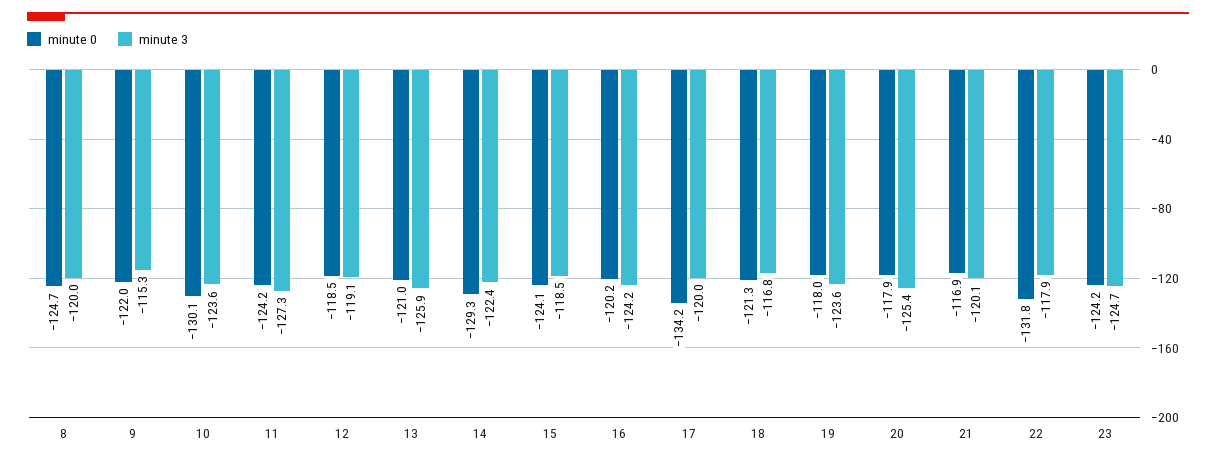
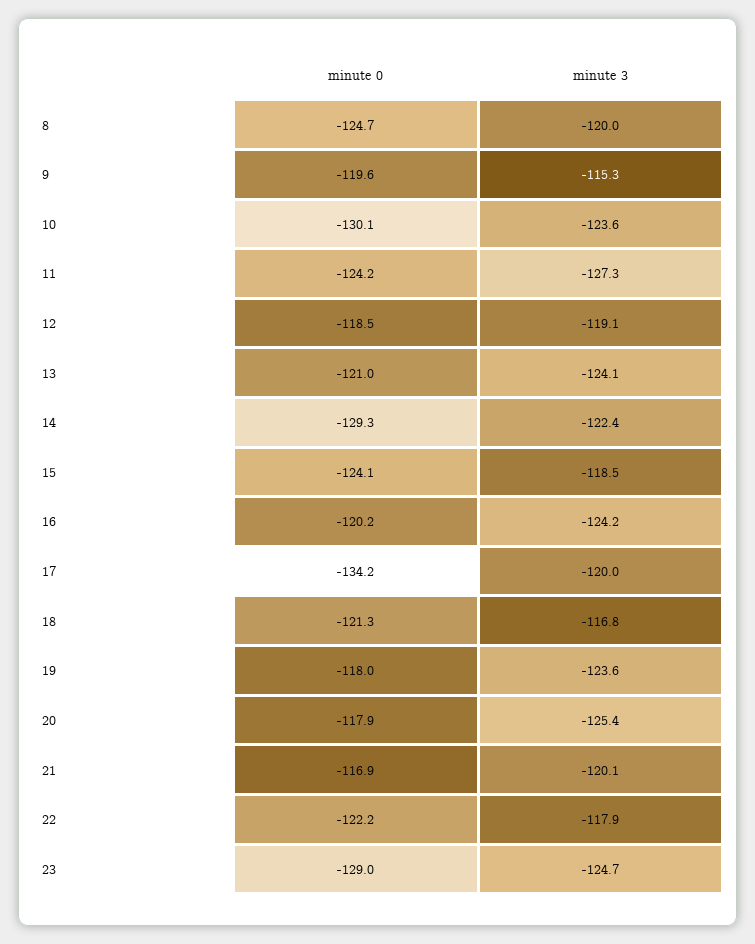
minute 0, 9: -122 -> -119.6
minute 3, 13: -125.9 -> -124.1
minute 0, 22: -131.8 -> -122.2
minute 0, 23: -124.2 -> -129

